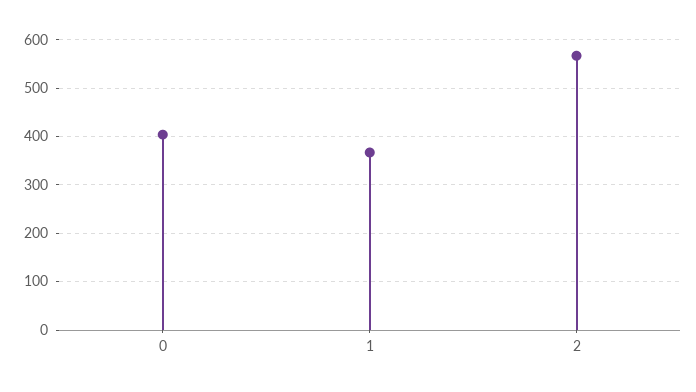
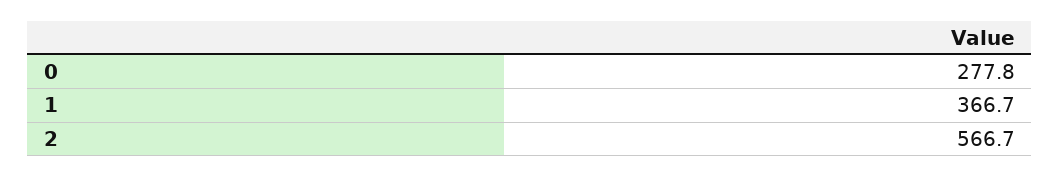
0: 400 -> 277.8

